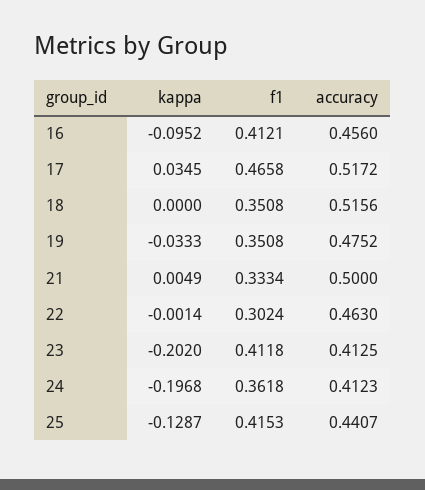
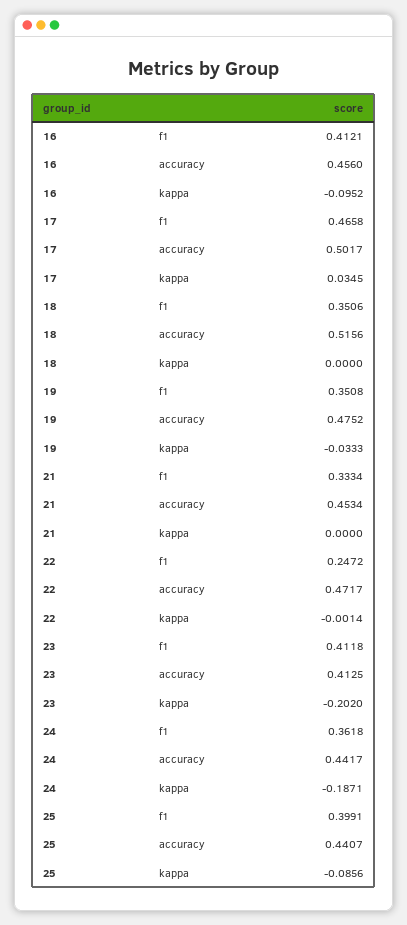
accuracy, 17: 0.5172 -> 0.5017
f1, 18: 0.3508 -> 0.3506
kappa, 21: 0.0049 -> 0
accuracy, 21: 0.5 -> 0.4534
f1, 22: 0.3024 -> 0.2472
accuracy, 22: 0.463 -> 0.4717
kappa, 24: -0.1968 -> -0.1871
accuracy, 24: 0.4123 -> 0.4417
kappa, 25: -0.1287 -> -0.0856
f1, 25: 0.4153 -> 0.3991

